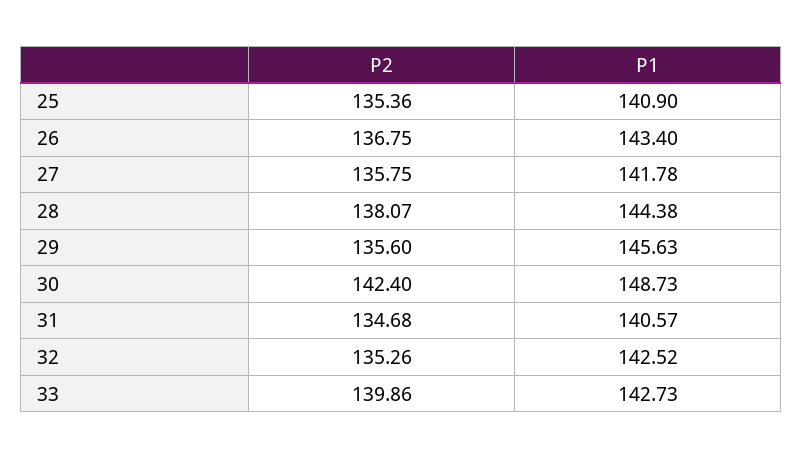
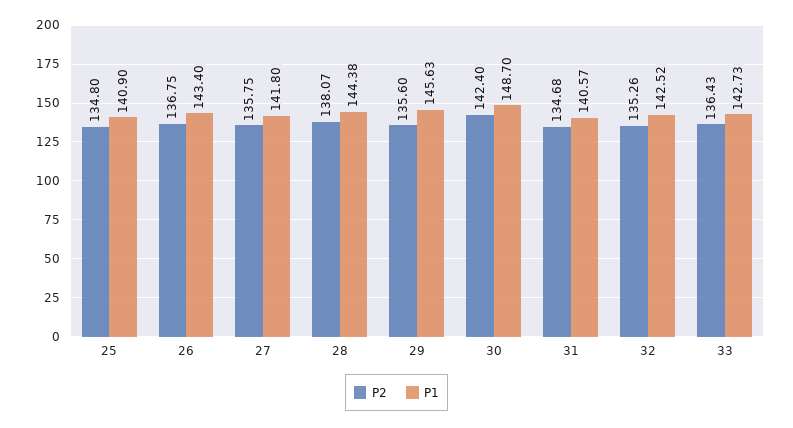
P2, 25: 135.36 -> 134.8
P1, 27: 141.78 -> 141.8
P1, 30: 148.73 -> 148.7
P2, 33: 139.86 -> 136.43

